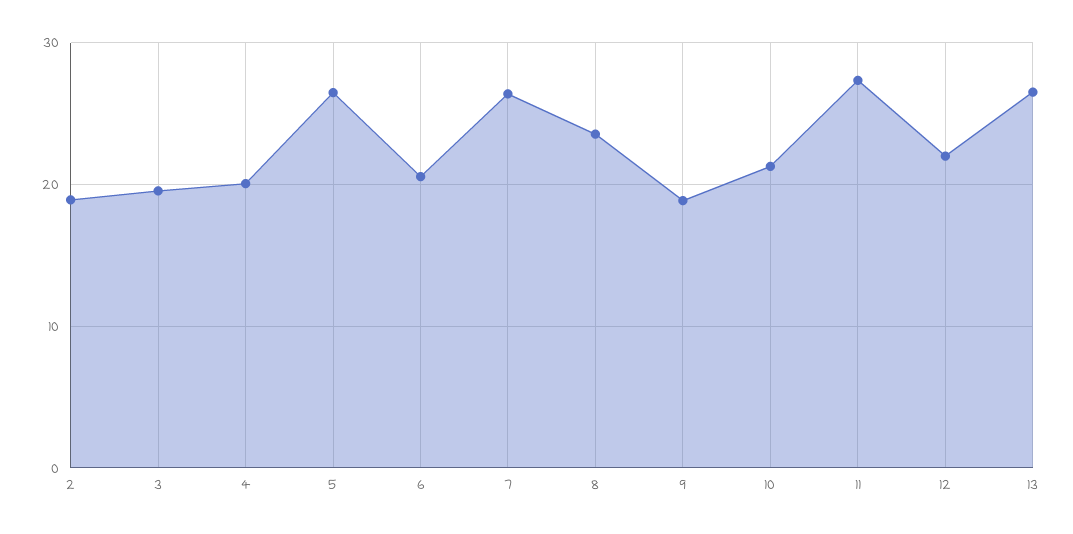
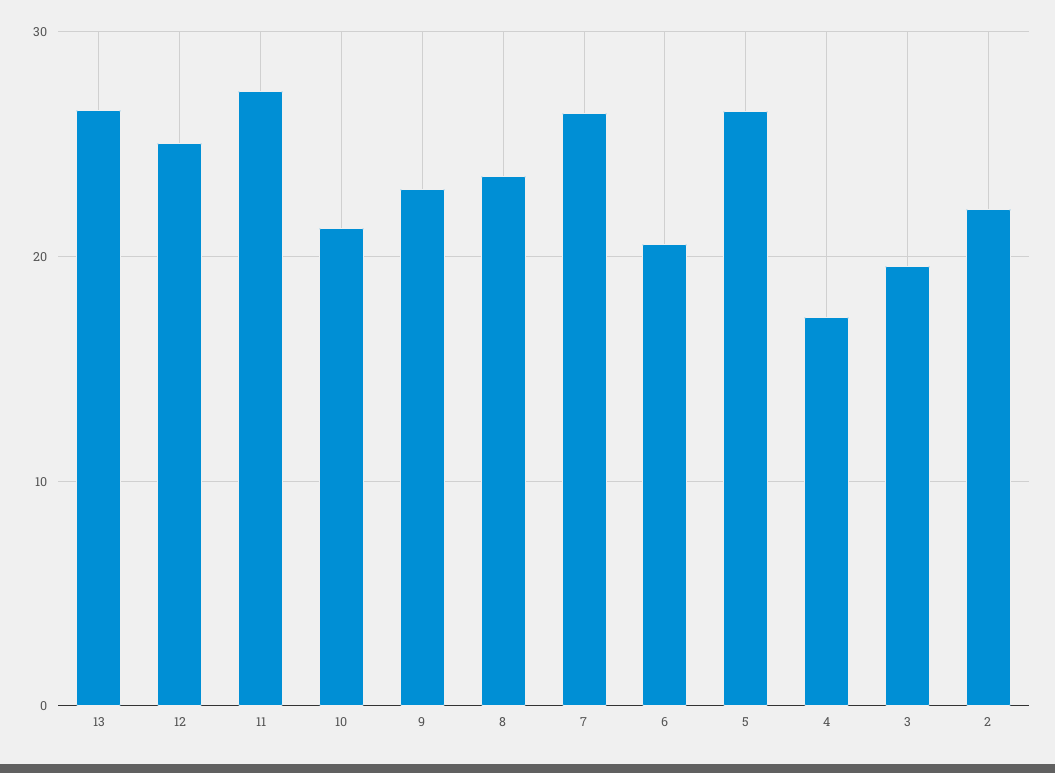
2: 19 -> 22
4: 20 -> 17
9: 19 -> 23
12: 22 -> 25

